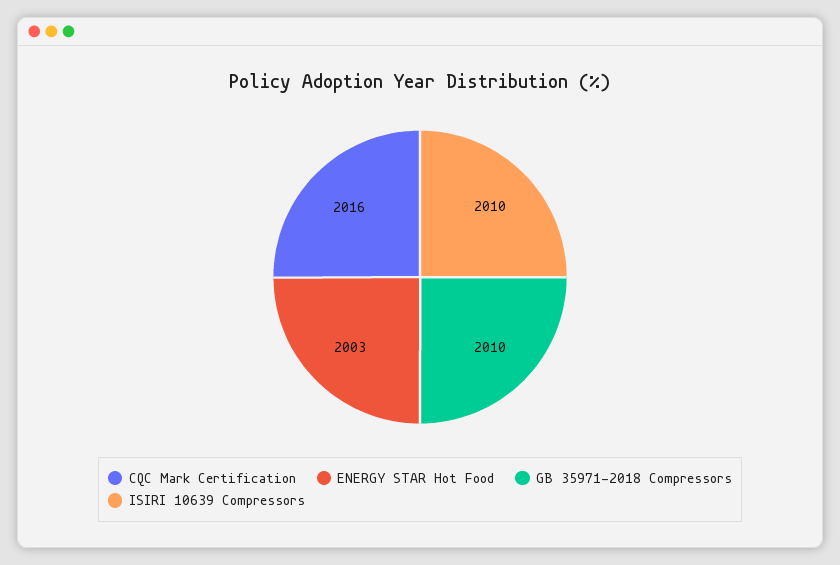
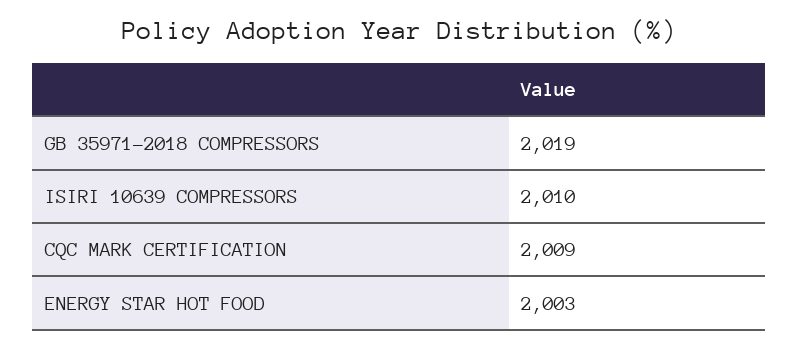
CQC Mark Certification: 2016 -> 2009
GB 35971-2018 Compressors: 2010 -> 2019

